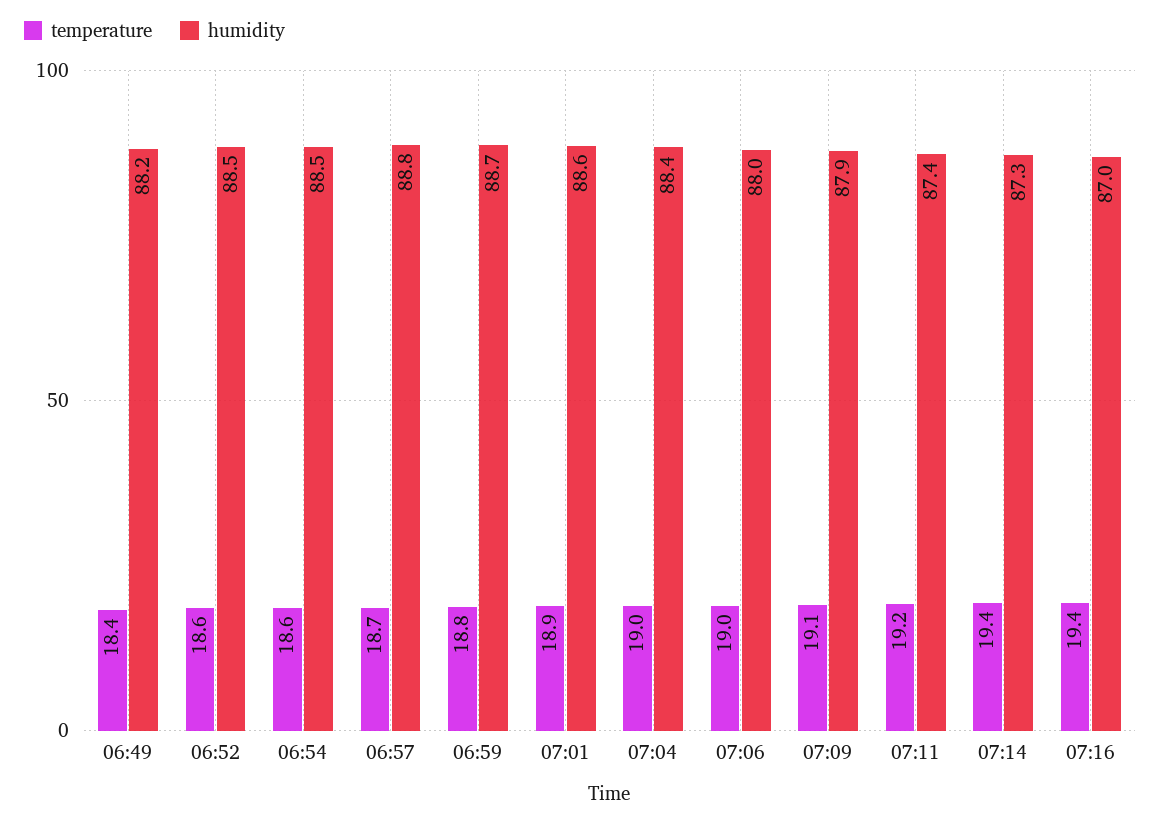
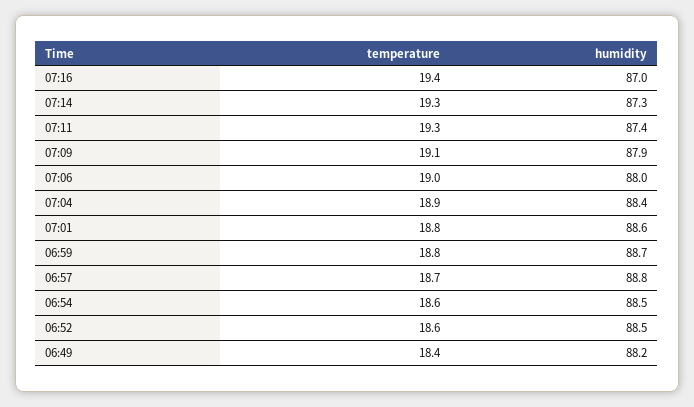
temperature, 07:01: 18.9 -> 18.8
temperature, 07:04: 19 -> 18.9
temperature, 07:11: 19.2 -> 19.3
temperature, 07:14: 19.4 -> 19.3

